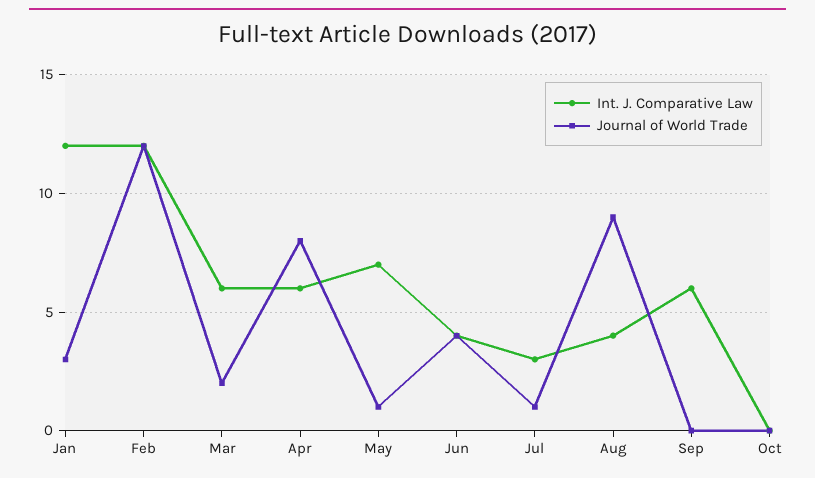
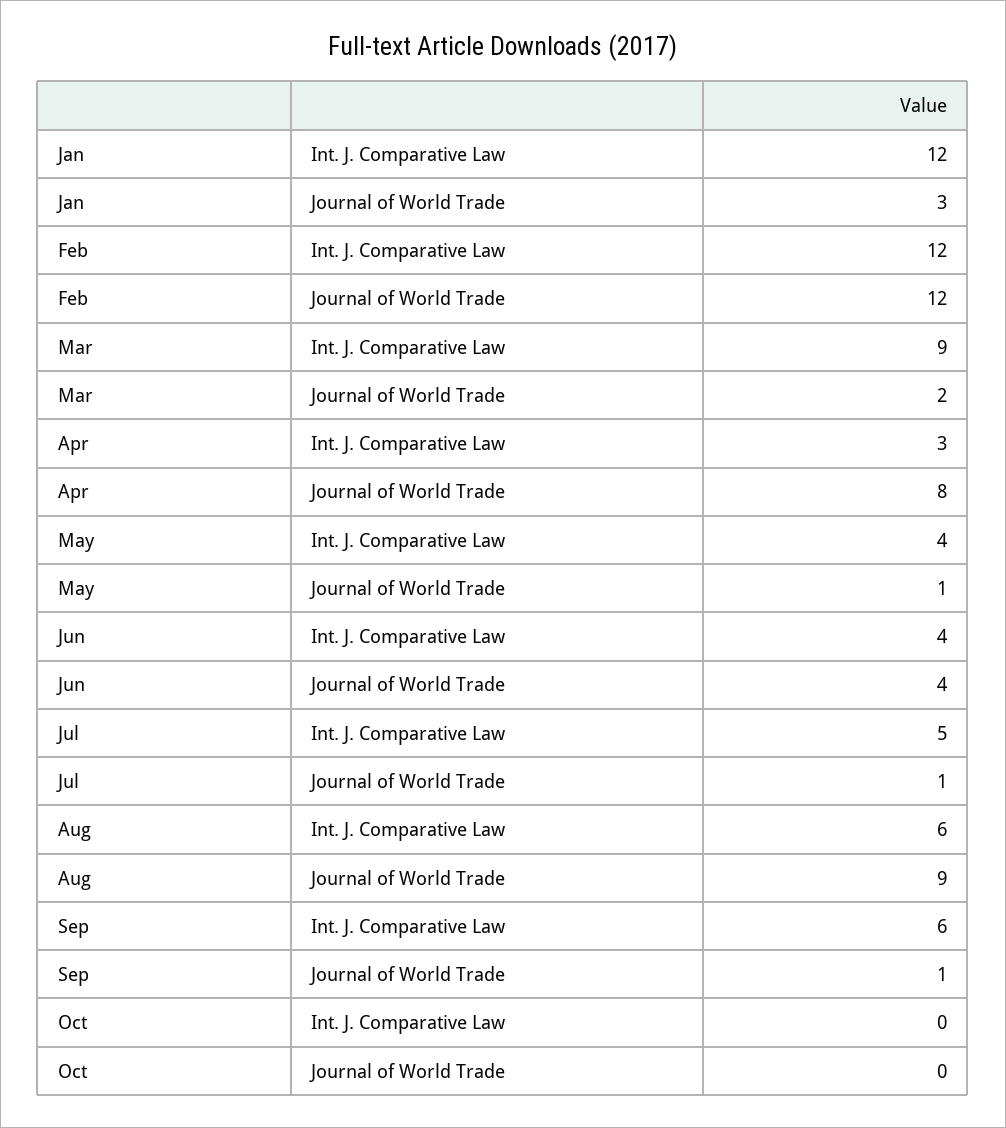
Int. J. Comparative Law, Mar: 6 -> 9
Int. J. Comparative Law, Apr: 6 -> 3
Int. J. Comparative Law, May: 7 -> 4
Int. J. Comparative Law, Jul: 3 -> 5
Int. J. Comparative Law, Aug: 4 -> 6
Journal of World Trade, Sep: 0 -> 1

